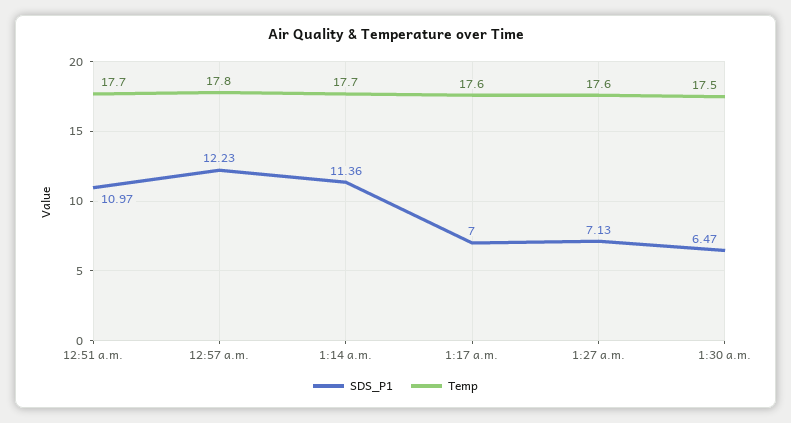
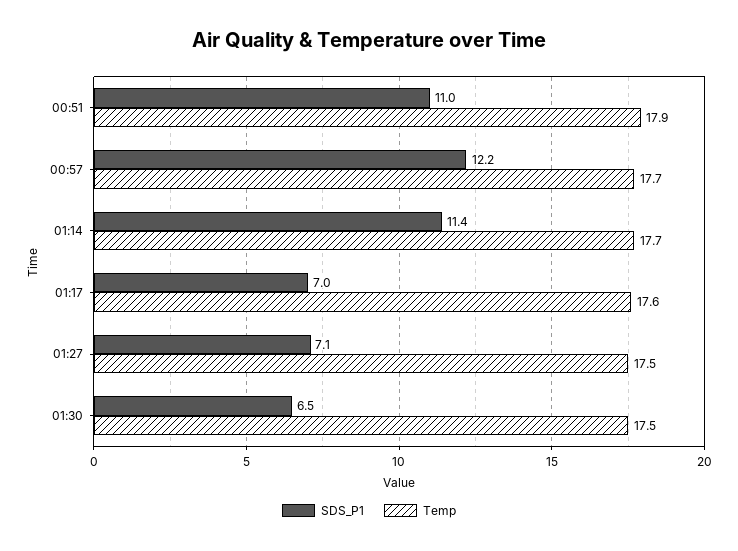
Temp, 12:51 a.m.: 17.7 -> 17.9
Temp, 12:57 a.m.: 17.8 -> 17.7
Temp, 1:27 a.m.: 17.6 -> 17.5

